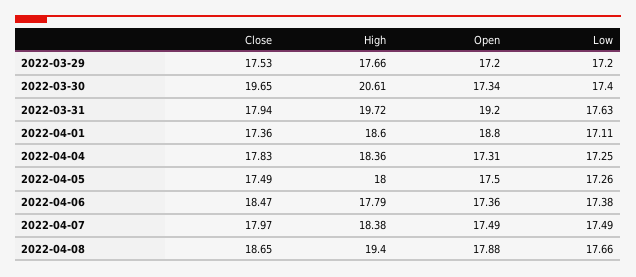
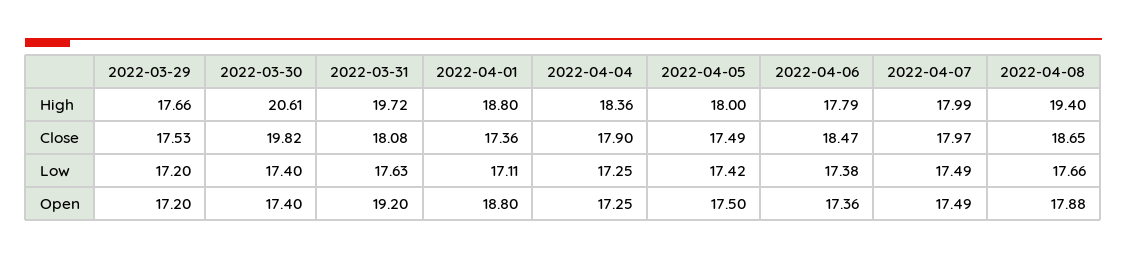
Close, 2022-03-30: 19.65 -> 19.82
Open, 2022-03-30: 17.34 -> 17.4
Close, 2022-03-31: 17.94 -> 18.08
High, 2022-04-01: 18.6 -> 18.8
Close, 2022-04-04: 17.83 -> 17.9
Open, 2022-04-04: 17.31 -> 17.25
Low, 2022-04-05: 17.26 -> 17.42
High, 2022-04-07: 18.38 -> 17.99

